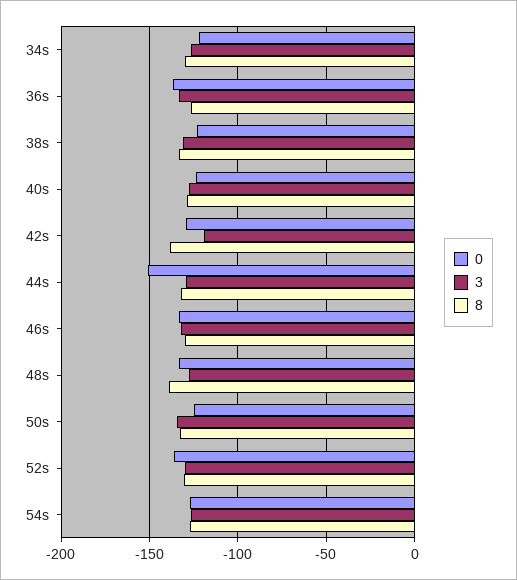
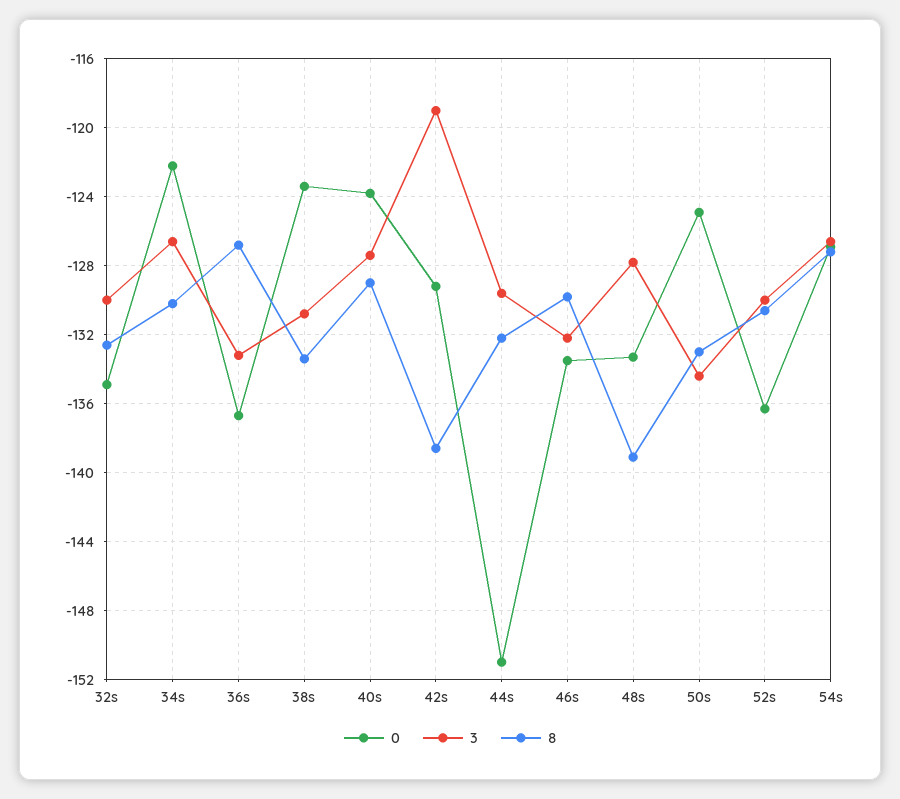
0, 32s: none -> -135
3, 32s: none -> -130
8, 32s: none -> -132.5

